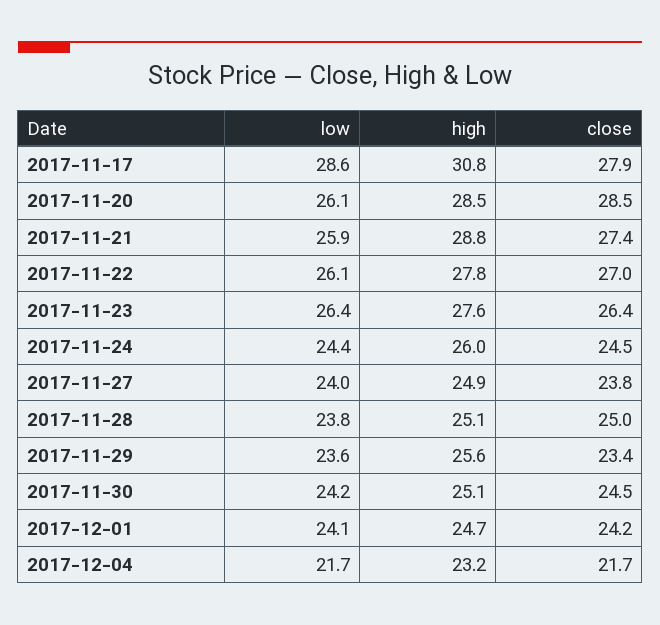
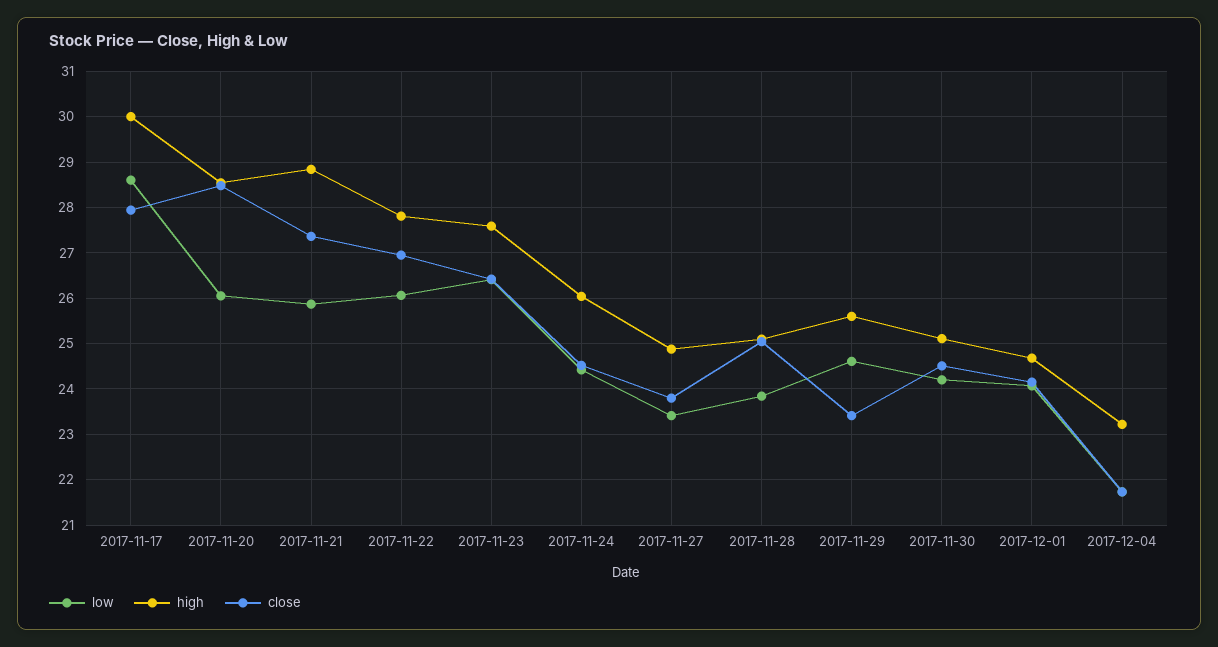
high, 2017-11-17: 30.8 -> 30
low, 2017-11-27: 24 -> 23.4
low, 2017-11-29: 23.6 -> 24.6

